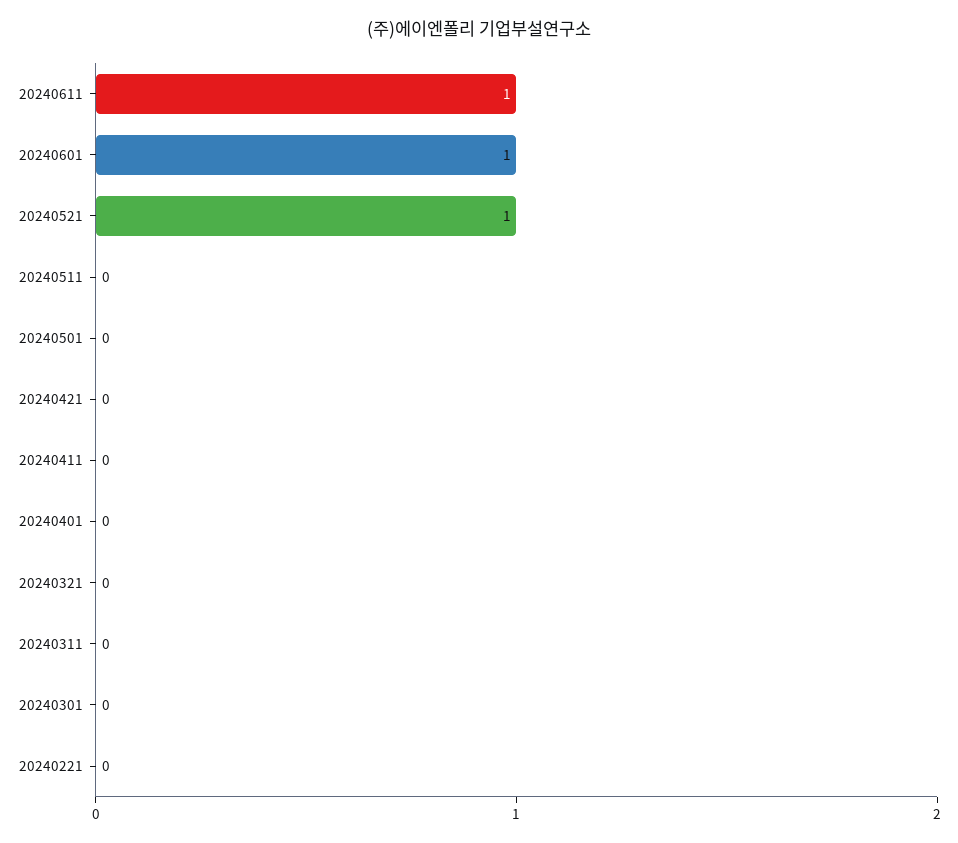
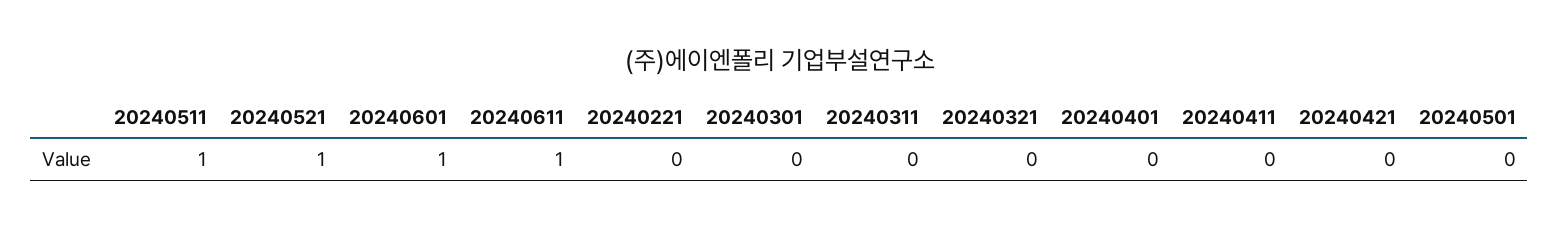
20240511: 0 -> 1

